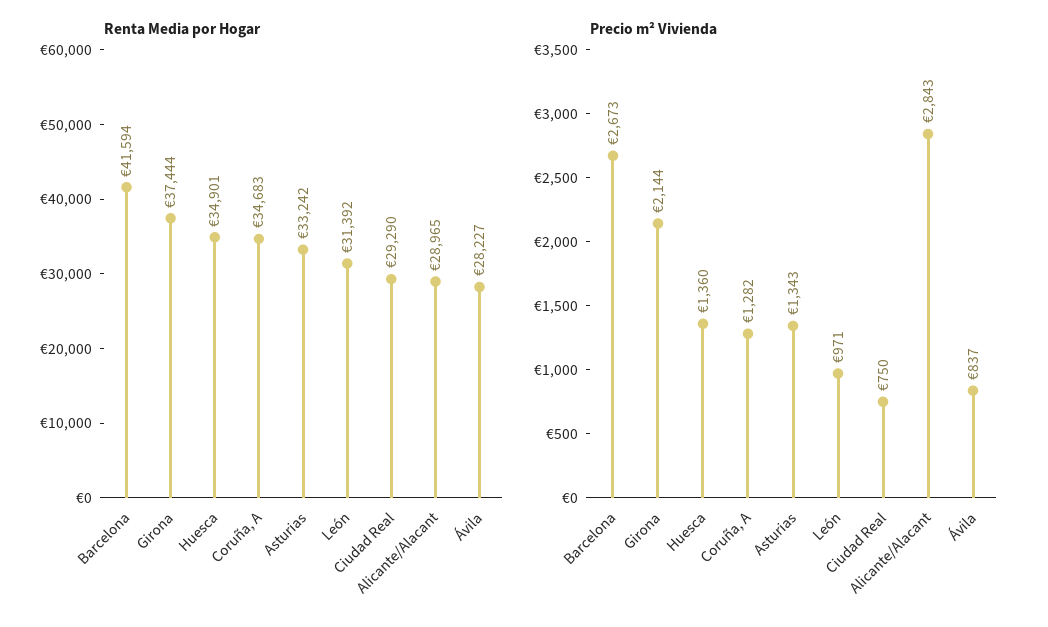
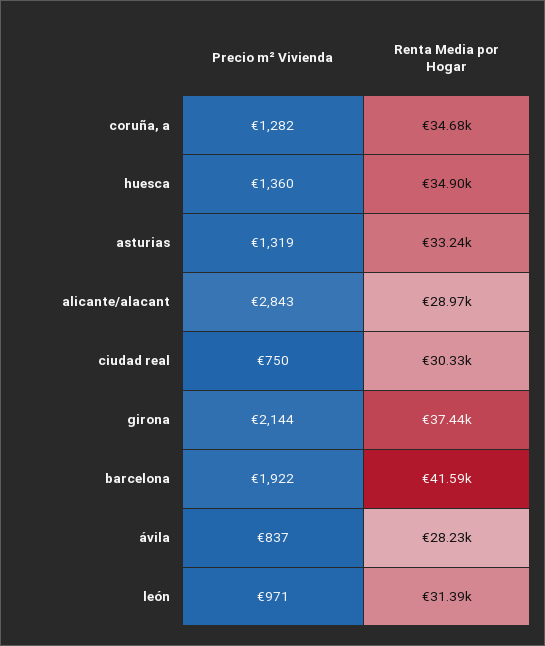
Renta Media por Hogar, Ciudad Real: 29290 -> 30330
Precio m² Vivienda, Barcelona: 2673 -> 1922
Precio m² Vivienda, Asturias: 1343 -> 1319

